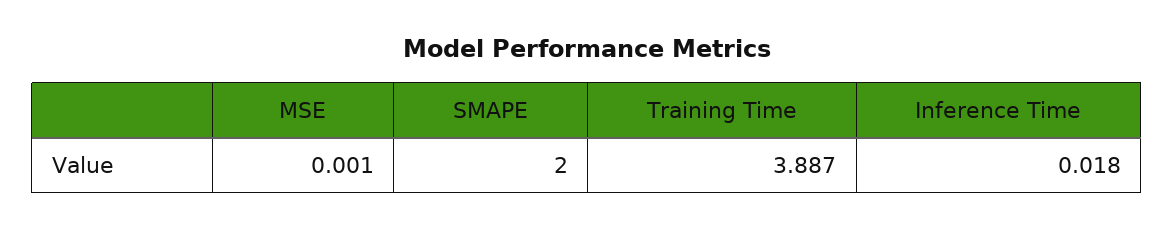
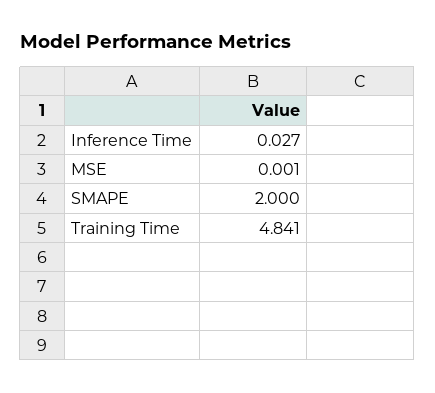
Training Time: 3.887 -> 4.841
Inference Time: 0.018 -> 0.027

